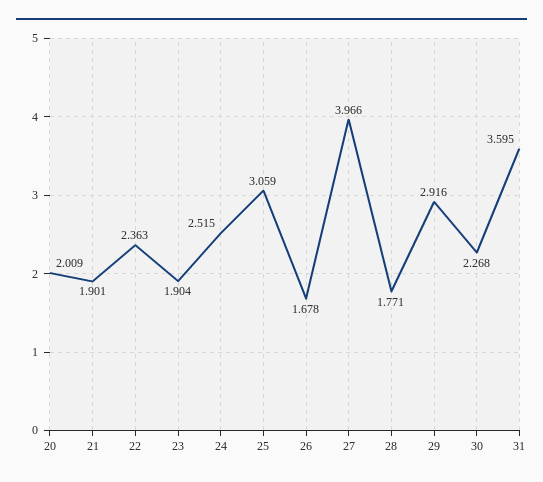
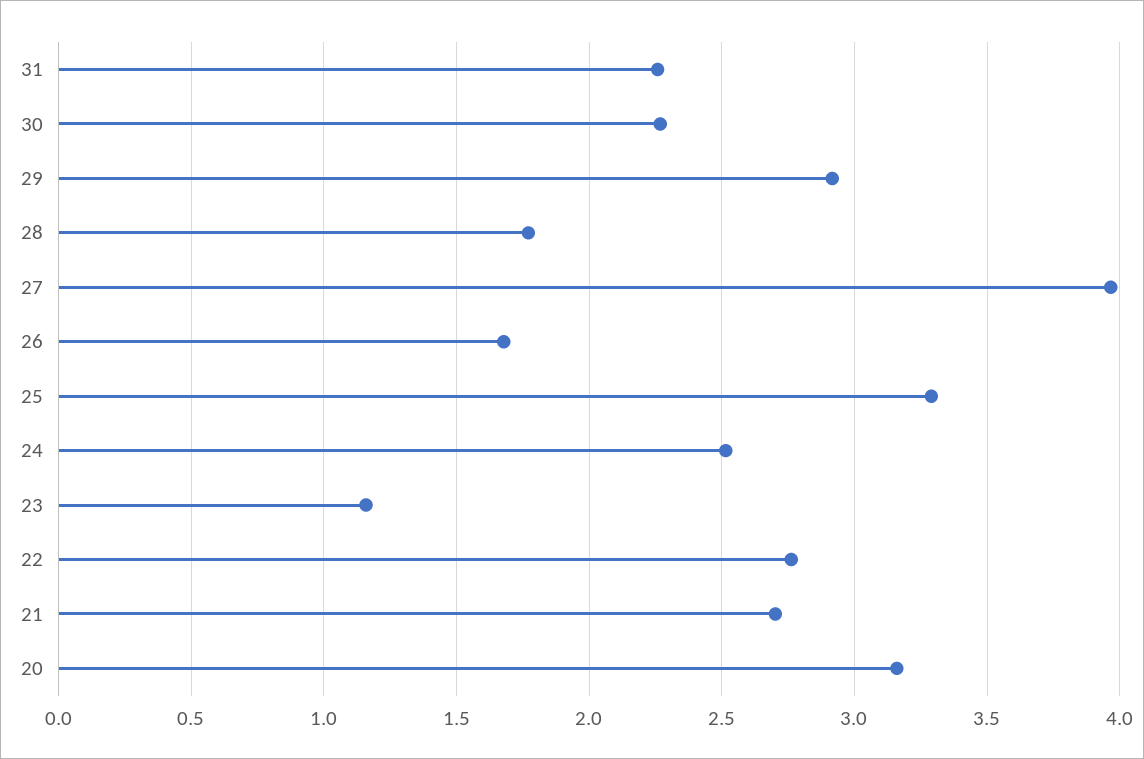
20: 2.009 -> 3.15
21: 1.901 -> 2.7
22: 2.363 -> 2.75
23: 1.904 -> 1.15
25: 3.059 -> 3.3
31: 3.595 -> 2.25

